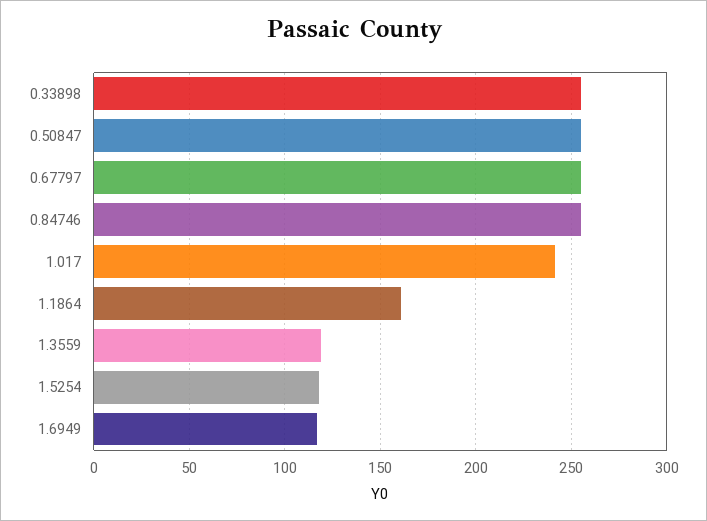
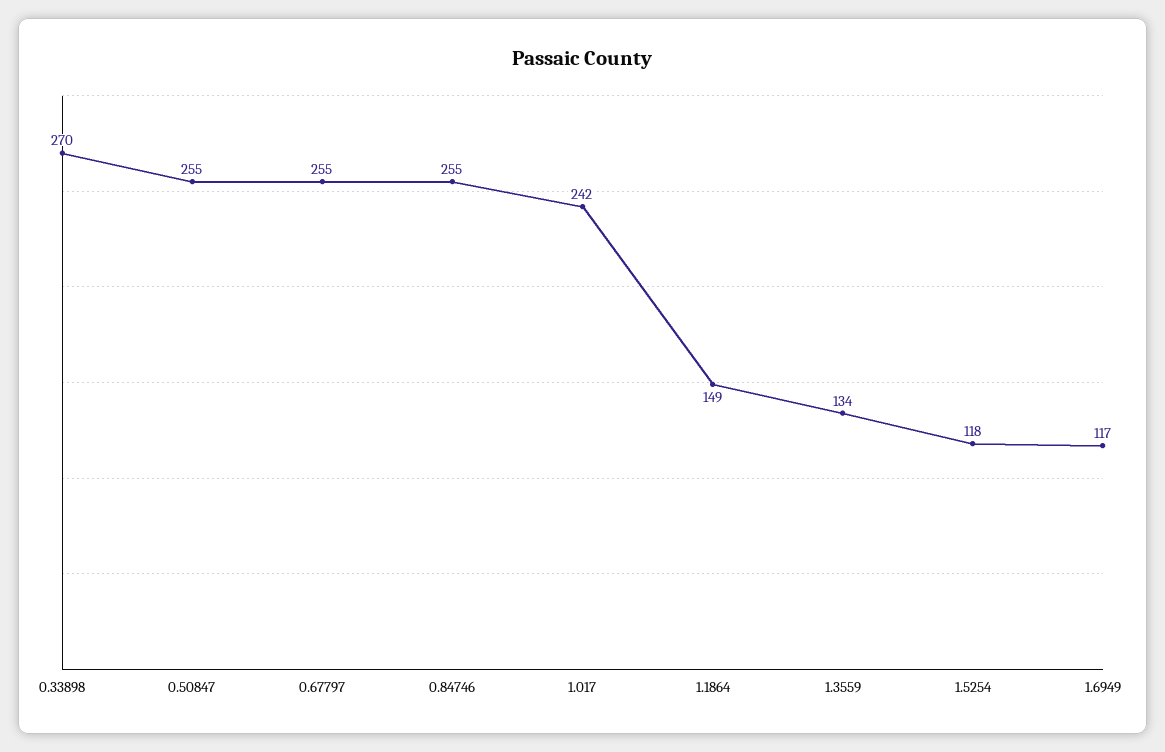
0.33898: 255 -> 270
1.1864: 160 -> 149
1.3559: 120 -> 134

